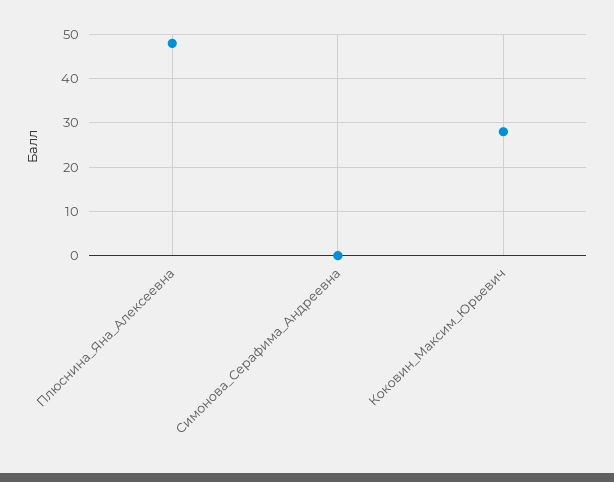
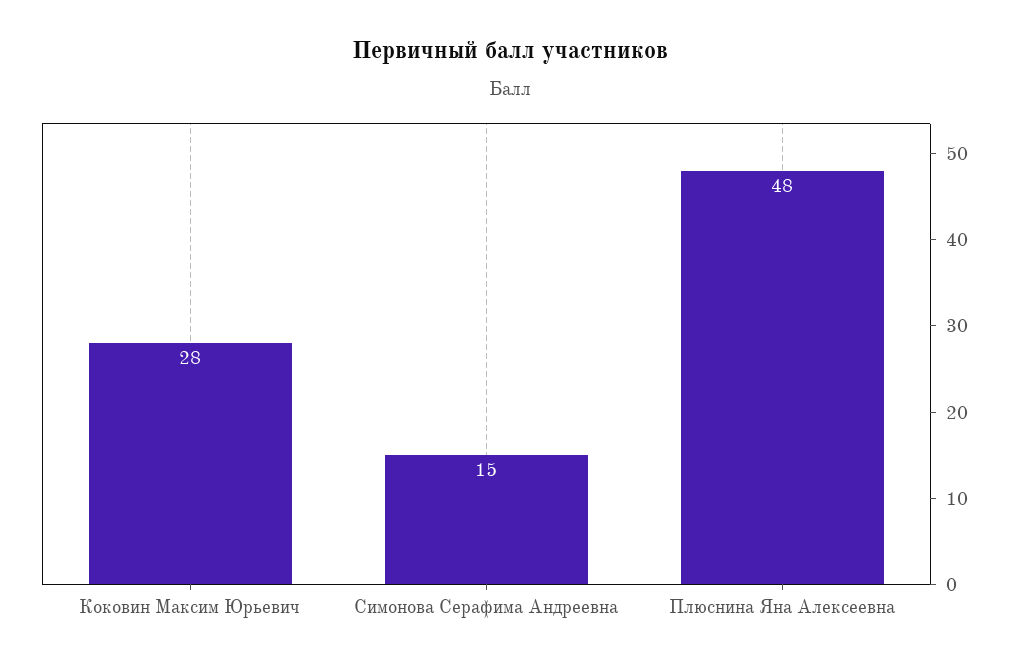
Симонова_Серафима_Андреевна: 0 -> 15

